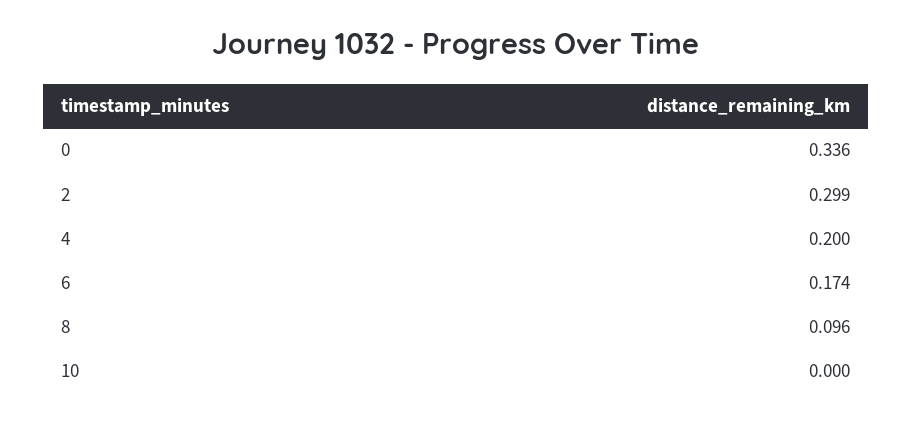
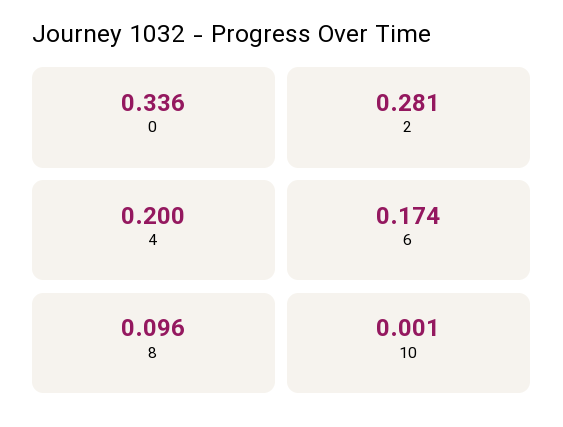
2: 0.299 -> 0.281
10: 0 -> 0.001

